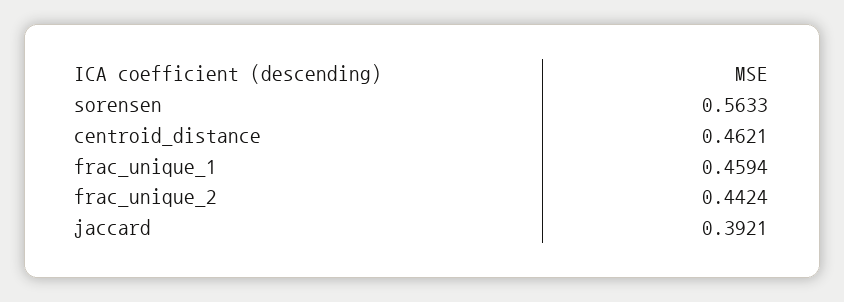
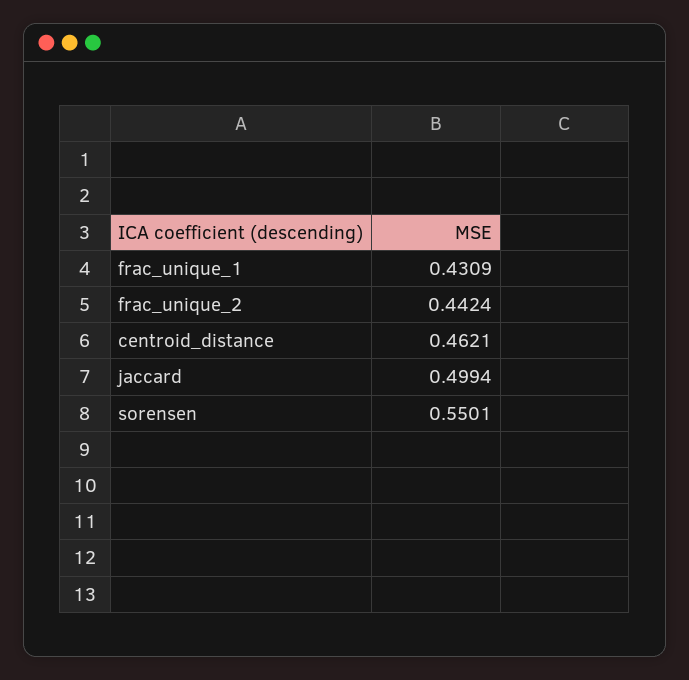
sorensen: 0.5633 -> 0.5501
frac_unique_1: 0.4594 -> 0.4309
jaccard: 0.3921 -> 0.4994

